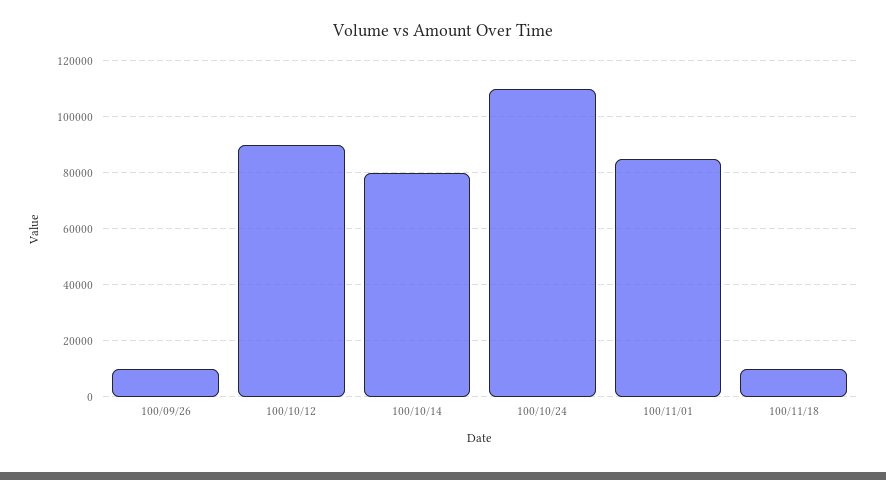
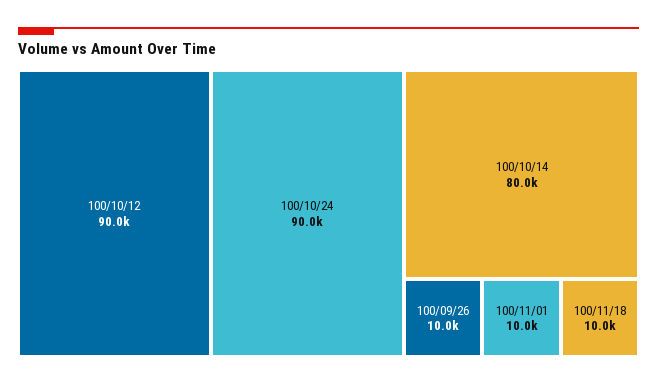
100/10/24: 110000 -> 90000
100/11/01: 85000 -> 10000

